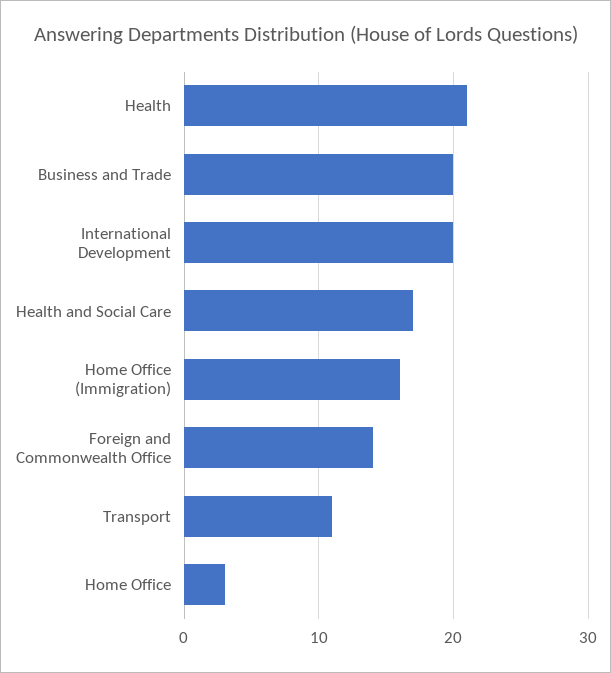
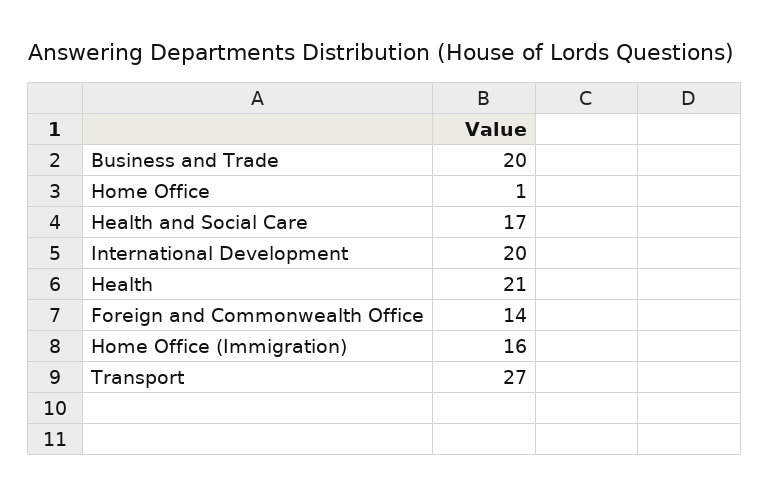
Transport: 11 -> 27
Home Office: 3 -> 1

